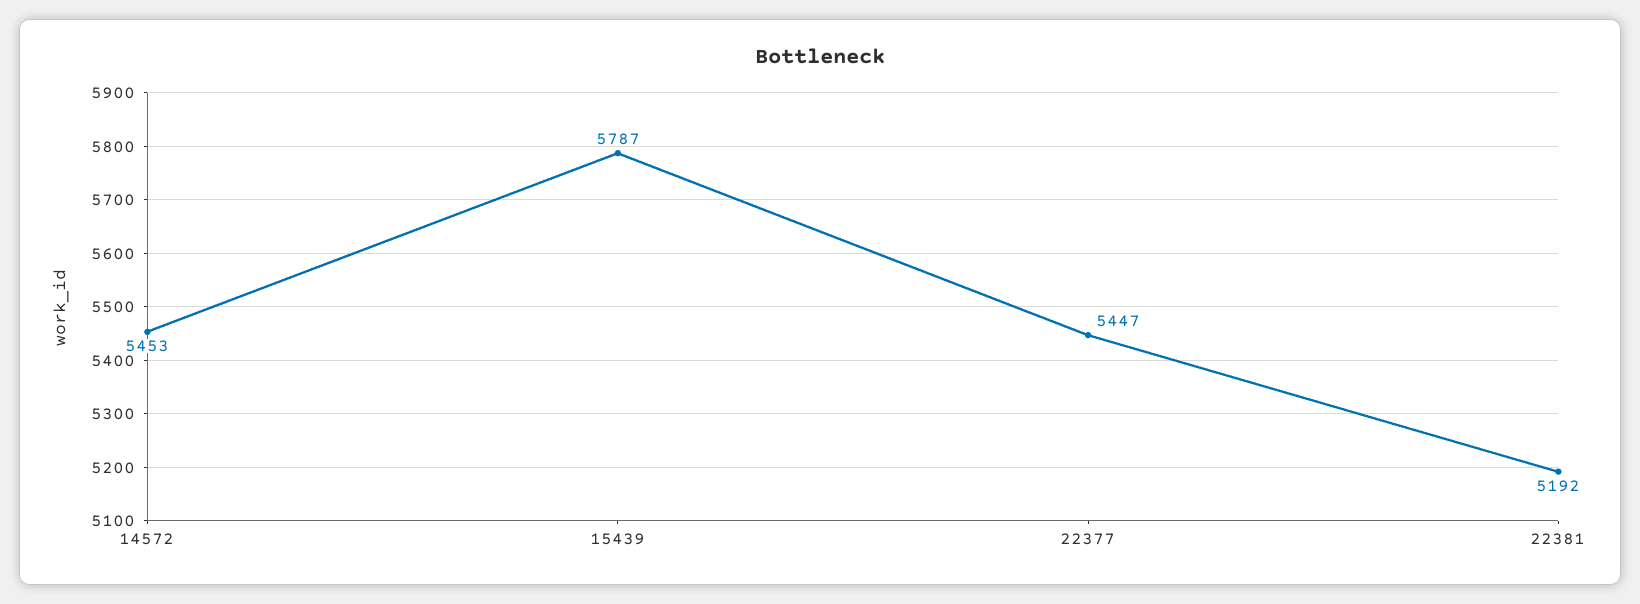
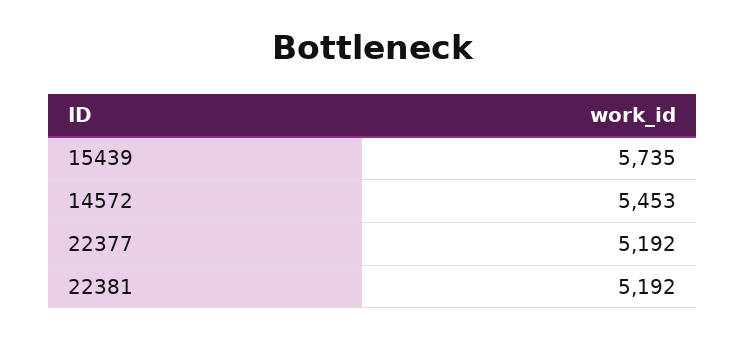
15439: 5787 -> 5735
22377: 5447 -> 5192

